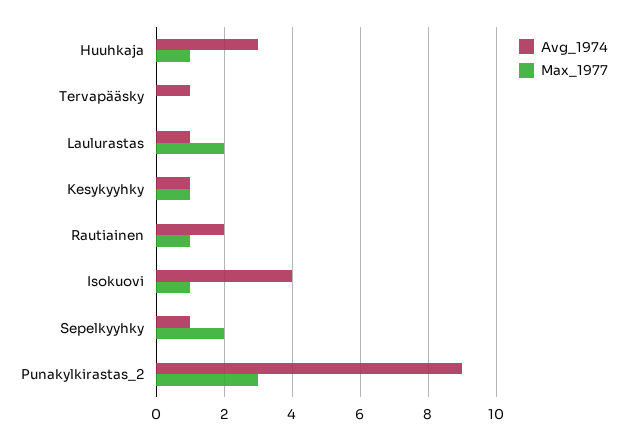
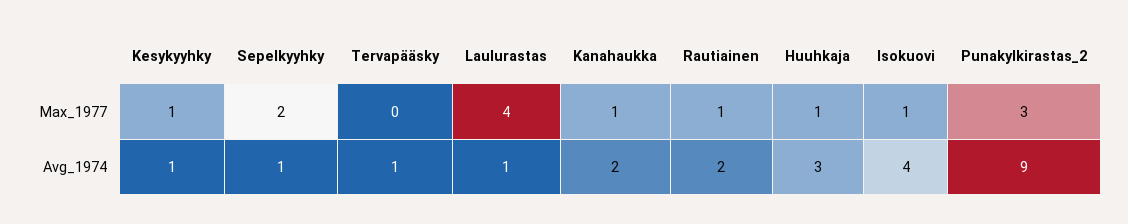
Max_1977, Laulurastas: 2 -> 4
Max_1977, Kanahaukka: none -> 1
Avg_1974, Kanahaukka: none -> 2

